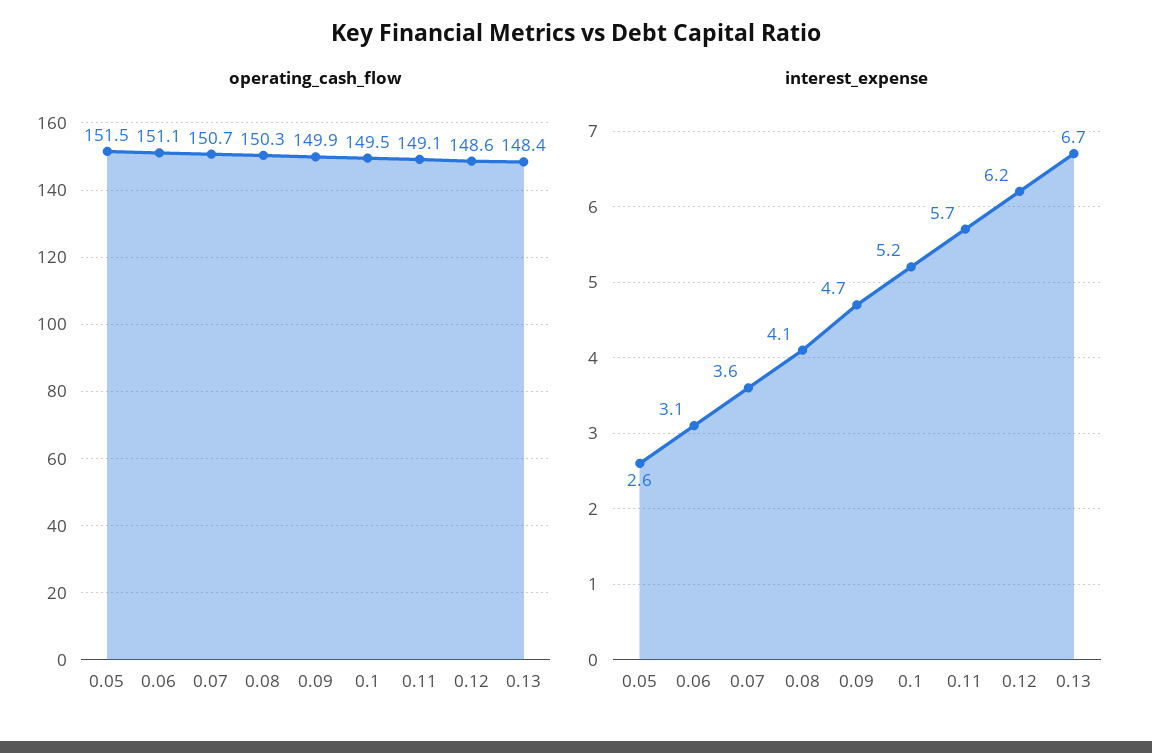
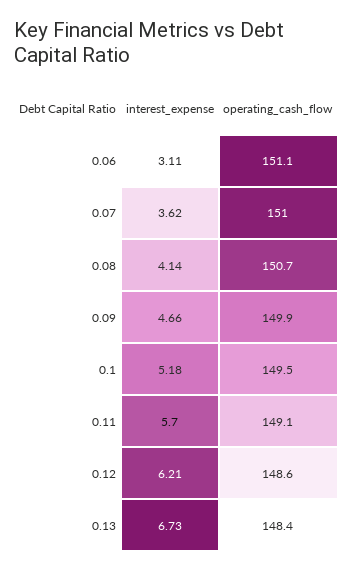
operating_cash_flow, 0.05: 151.5 -> none
operating_cash_flow, 0.07: 150.7 -> 151
operating_cash_flow, 0.08: 150.3 -> 150.7
interest_expense, 0.05: 2.6 -> none

